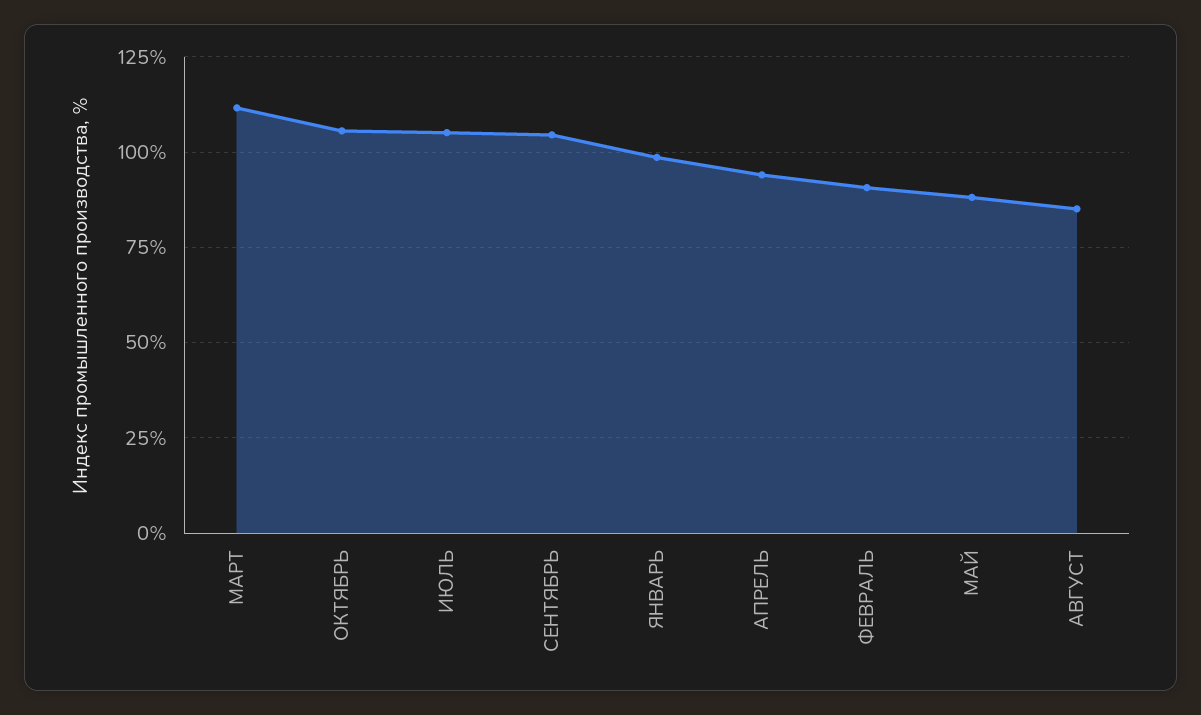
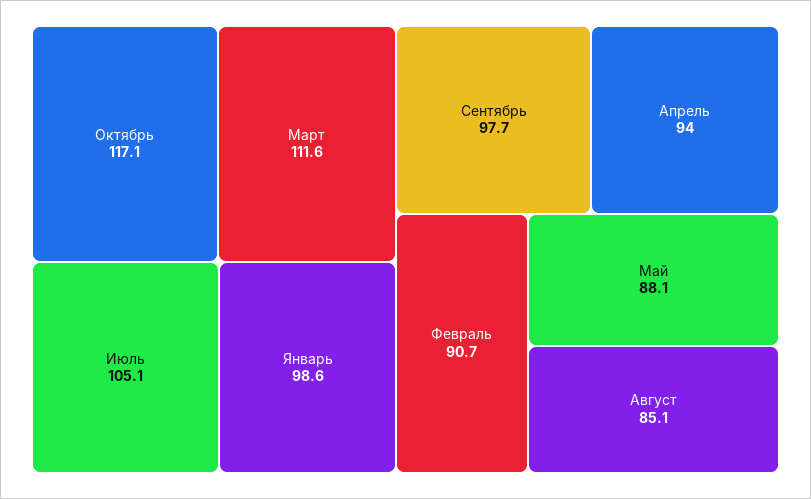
ОКТЯБРЬ: 105 -> 117.1
СЕНТЯБРЬ: 105 -> 97.7

